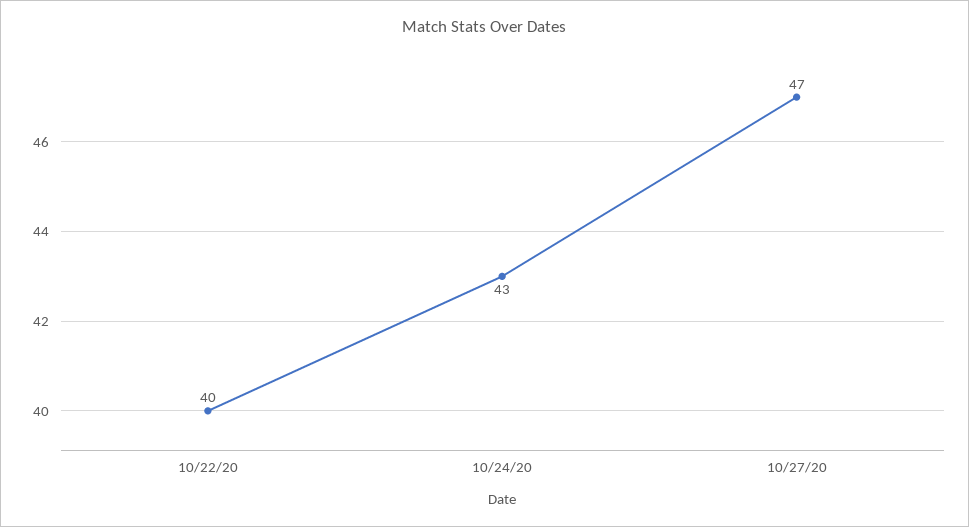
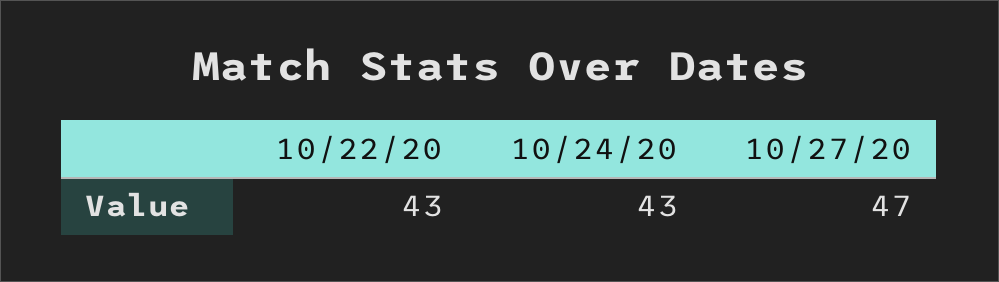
10/22/20: 40 -> 43

